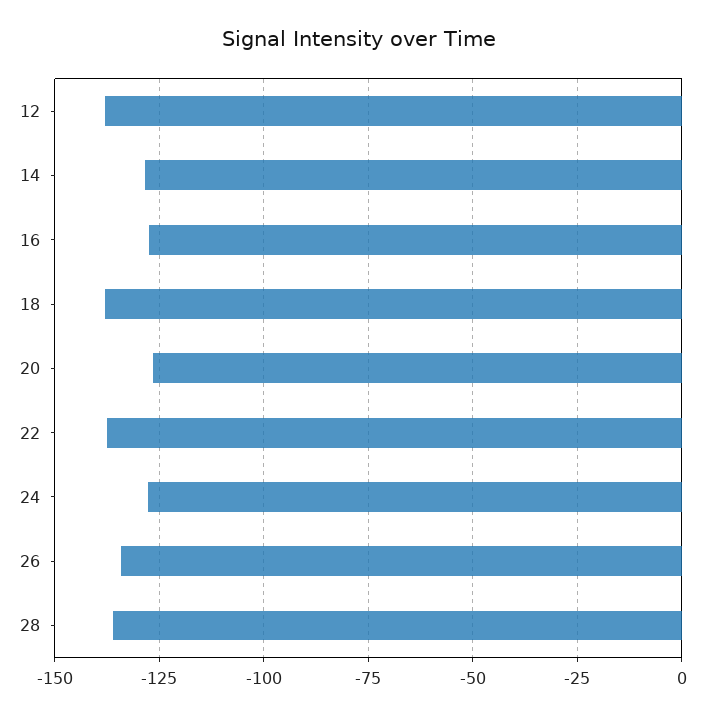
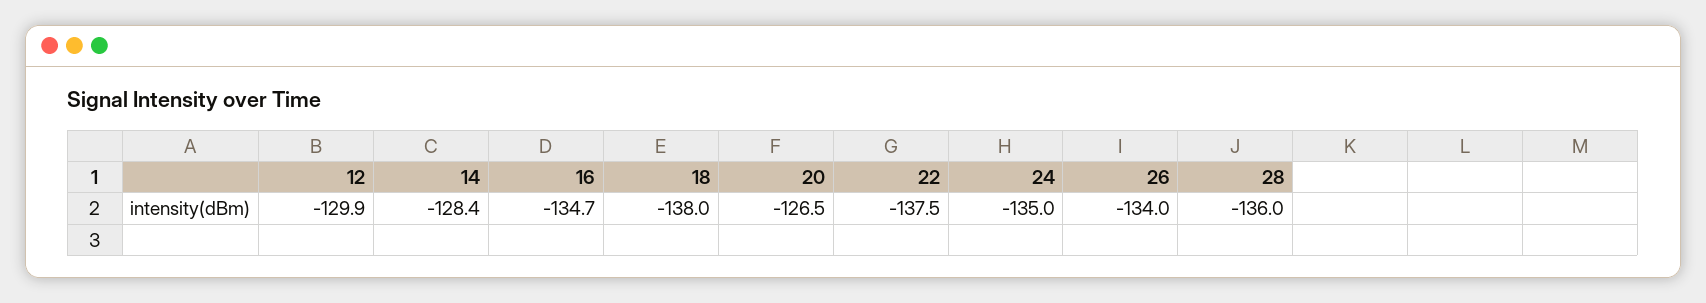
12: -137.5 -> -129.9
16: -127.5 -> -134.7
24: -127.5 -> -135

